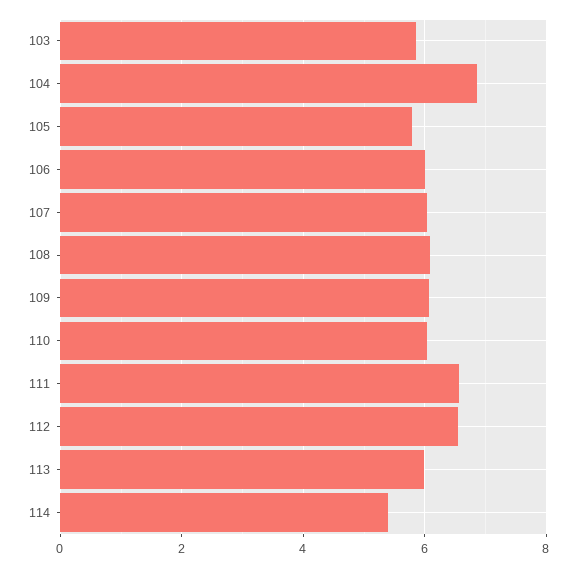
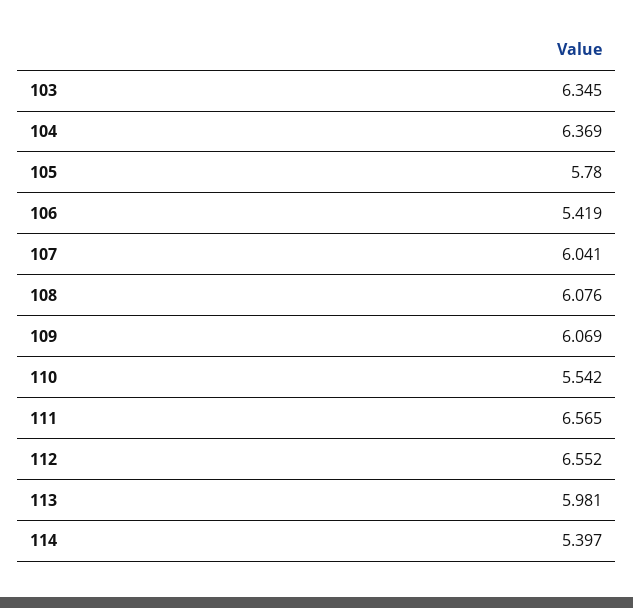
103: 5.8 -> 6.345
104: 6.8 -> 6.369
106: 6 -> 5.419
110: 6 -> 5.542

